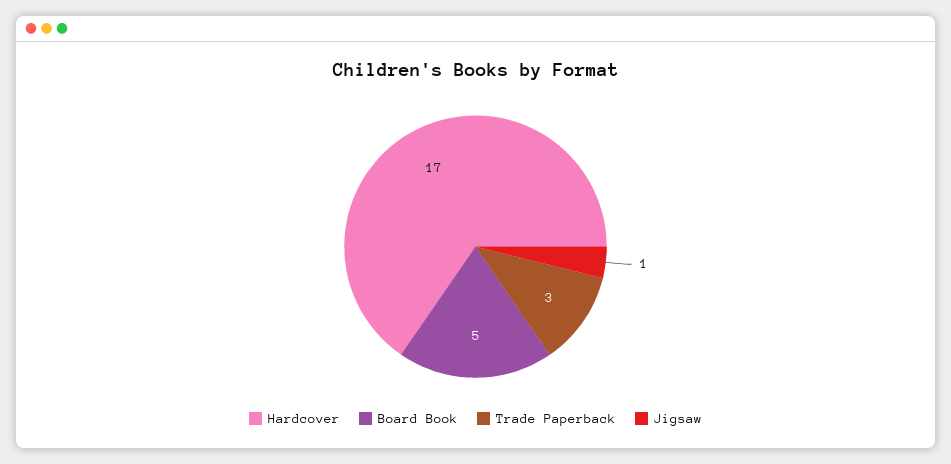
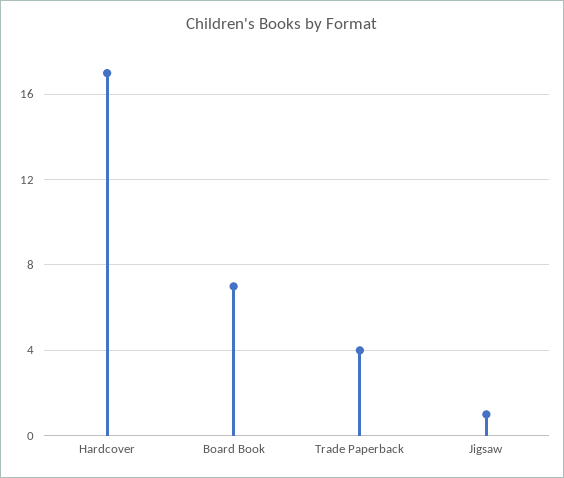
Board Book: 5 -> 7
Trade Paperback: 3 -> 4

